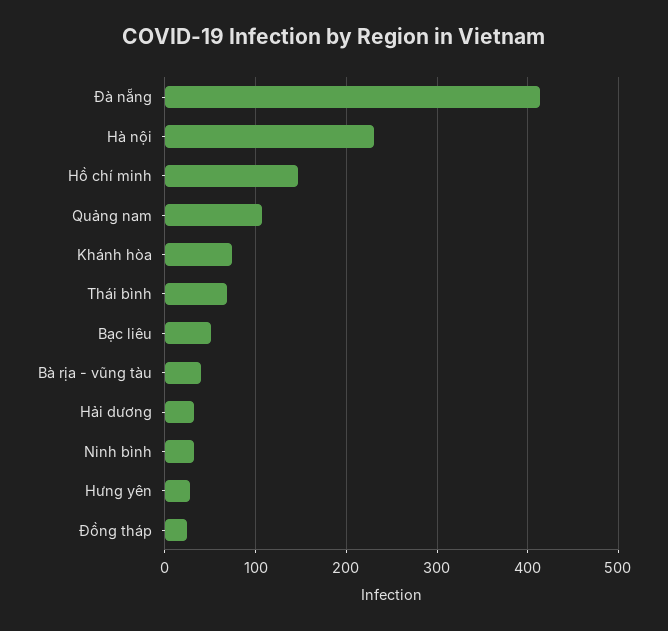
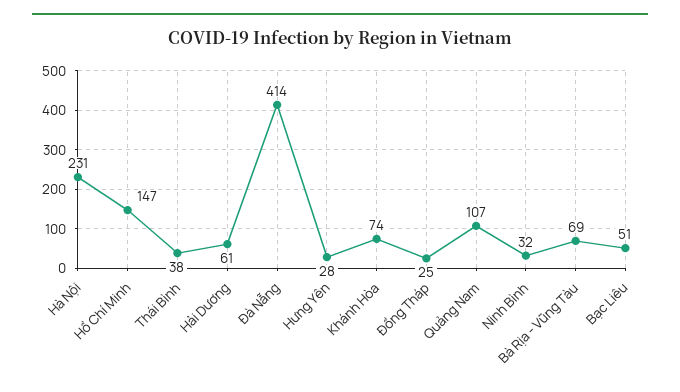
Thái bình: 70 -> 38
Bà rịa - vũng tàu: 40 -> 69
Hải dương: 30 -> 61

